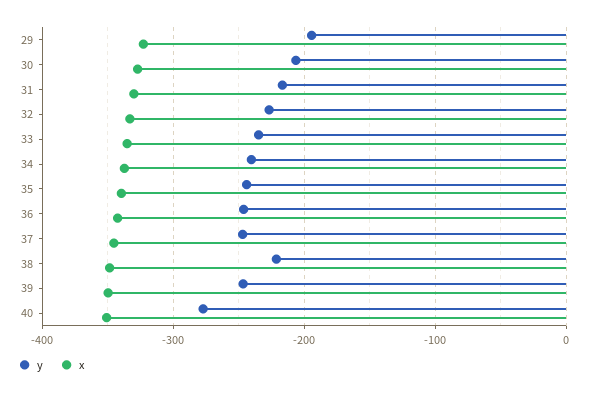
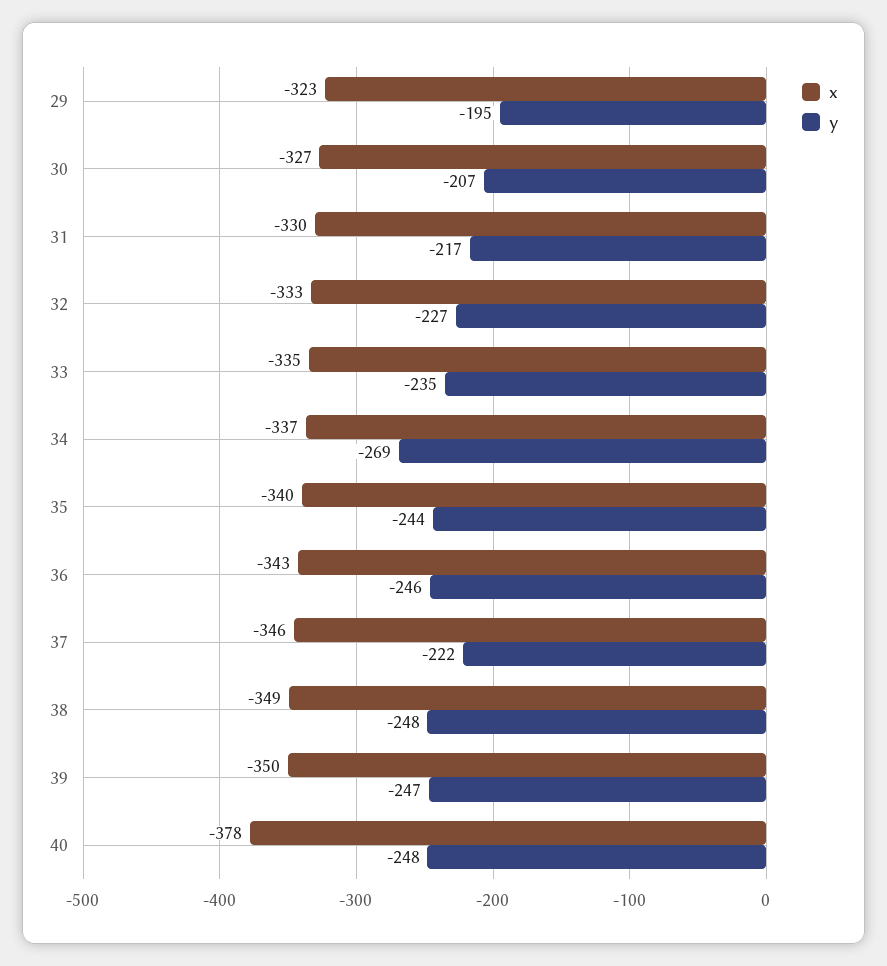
y, 34: -240 -> -269
y, 37: -250 -> -222
y, 38: -220 -> -248
y, 40: -280 -> -248
x, 40: -350 -> -378

